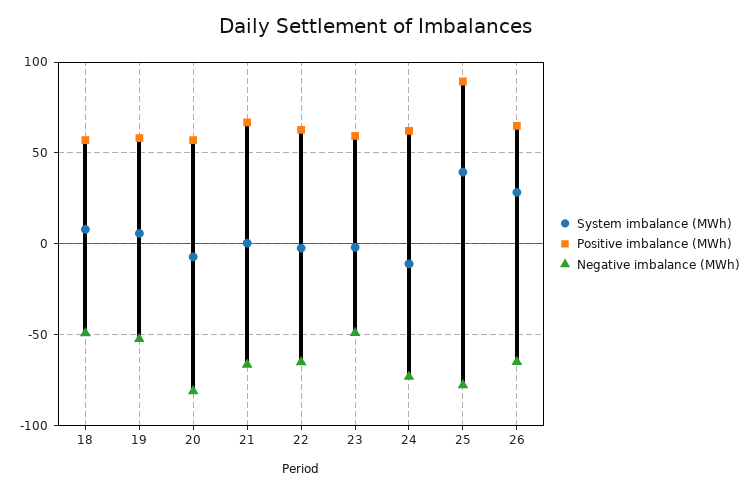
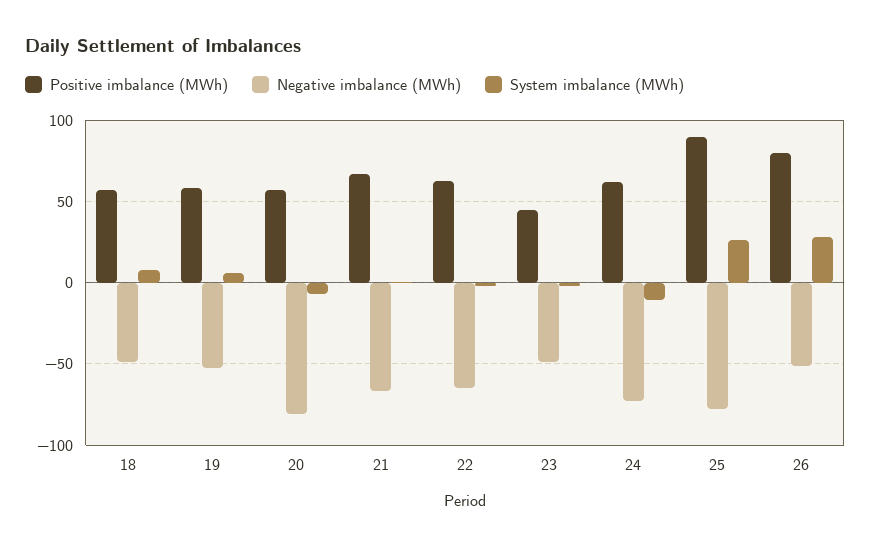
Positive imbalance (MWh), 23: 60 -> 45
System imbalance (MWh), 25: 40 -> 25
Positive imbalance (MWh), 26: 65 -> 80
Negative imbalance (MWh), 26: -65 -> -50

